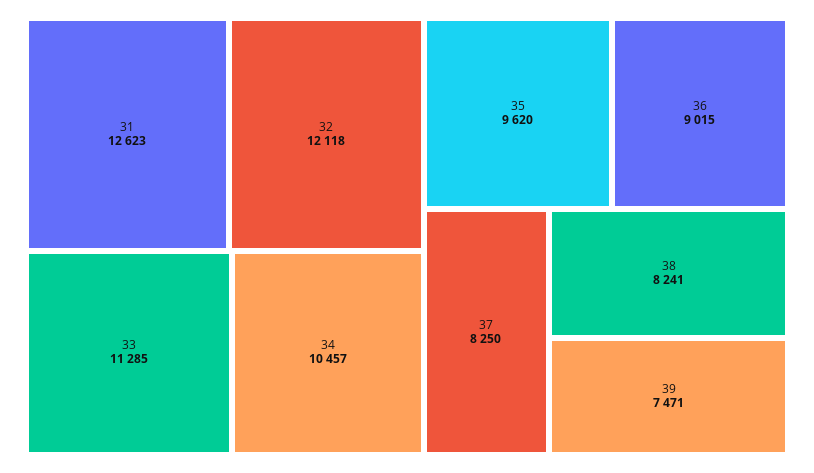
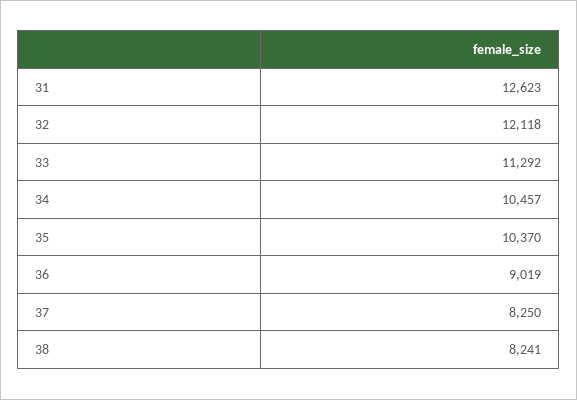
33: 11285 -> 11292
35: 9620 -> 10370
36: 9015 -> 9019
39: 7471 -> none

